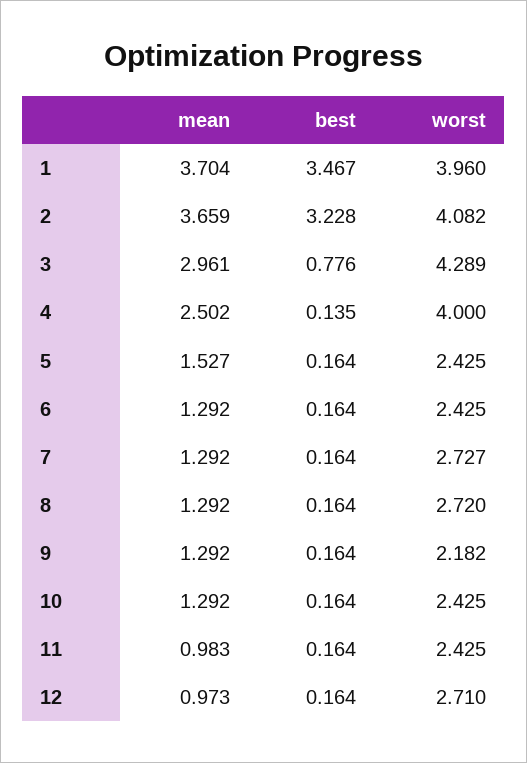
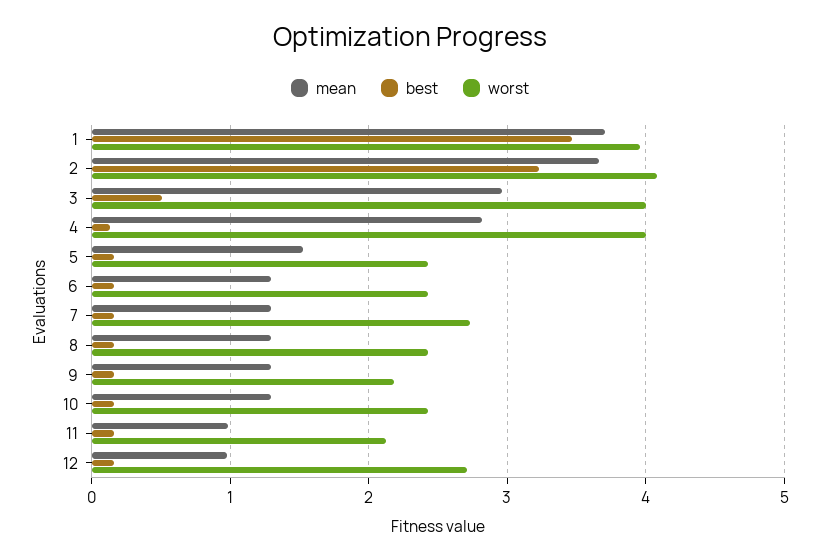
best, 3: 0.776 -> 0.5
worst, 3: 4.289 -> 4
mean, 4: 2.502 -> 2.8
worst, 8: 2.72 -> 2.4
worst, 11: 2.425 -> 2.1

